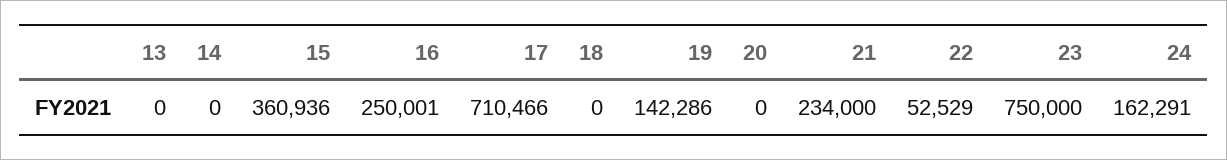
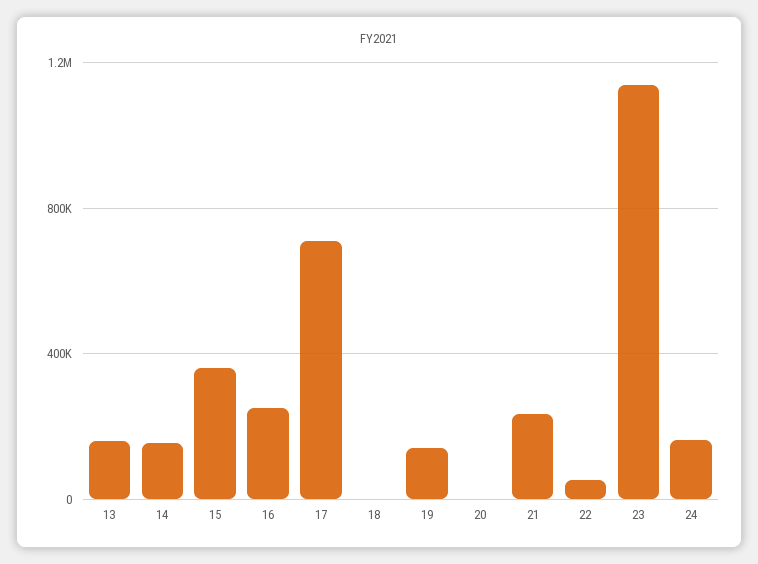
13: 0 -> 150000
14: 0 -> 150000
23: 750000 -> 1150000

